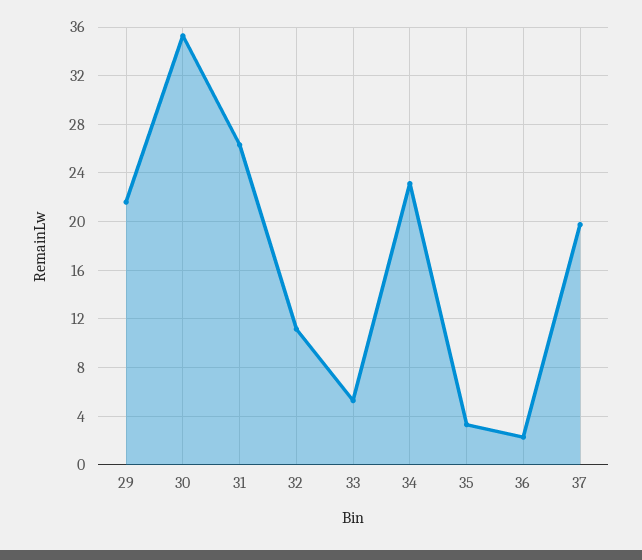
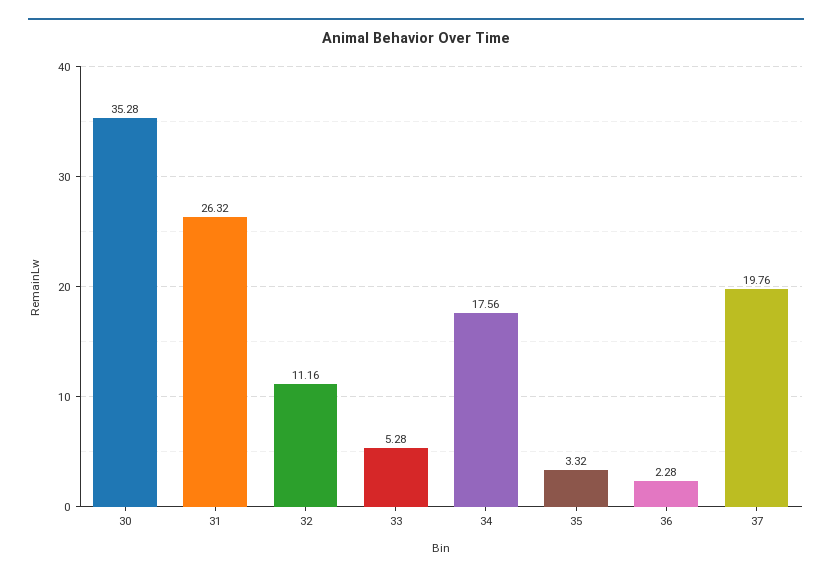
29: 21.5 -> none
34: 23 -> 17.56

